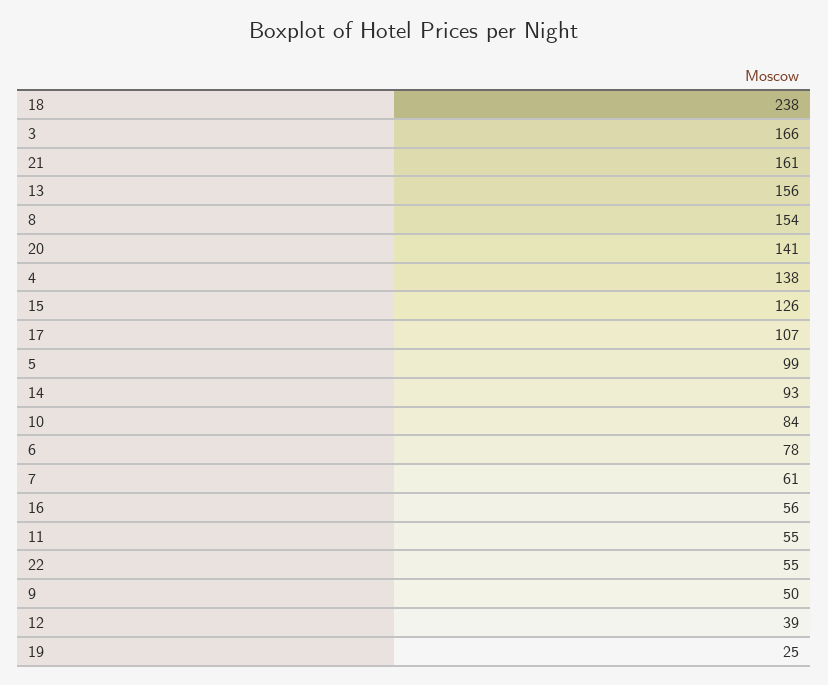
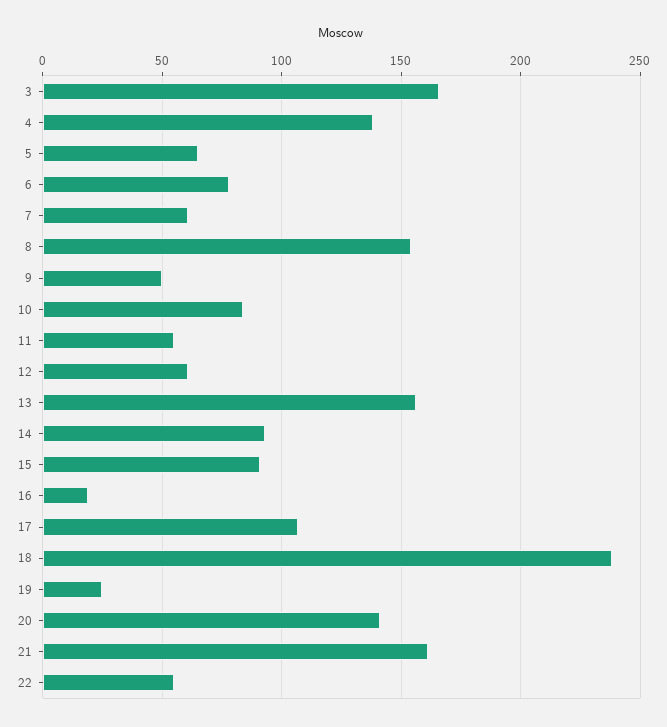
15: 126 -> 90
5: 99 -> 65
16: 56 -> 20
12: 39 -> 60

